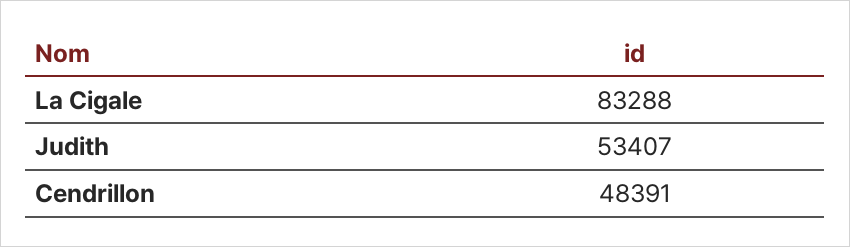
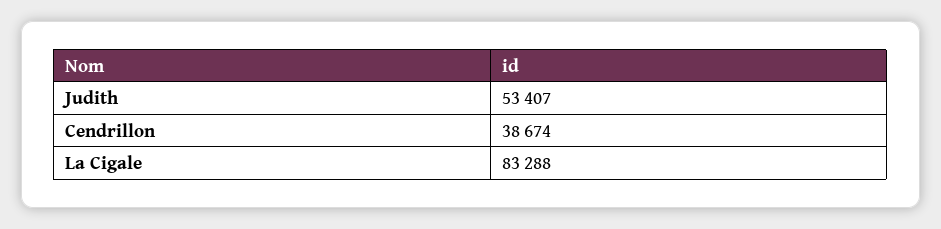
Cendrillon: 48391 -> 38674

